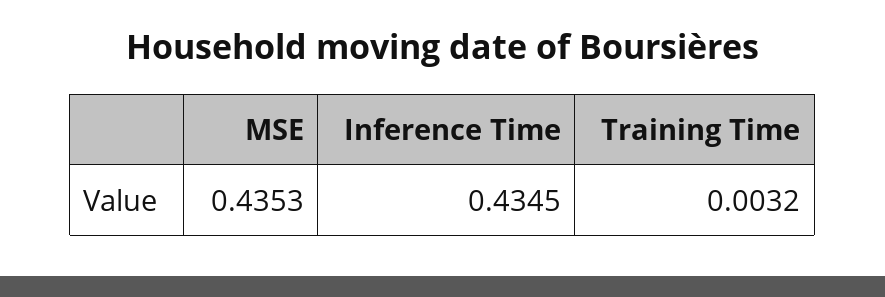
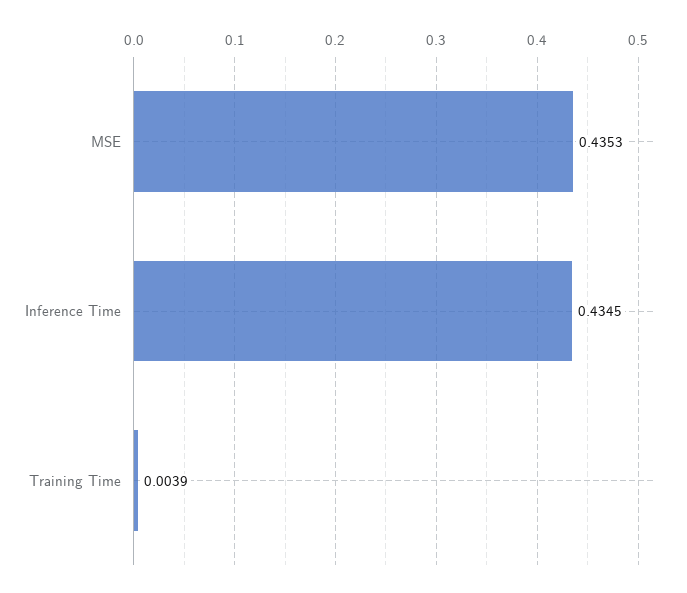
Training Time: 0.0032 -> 0.0039

